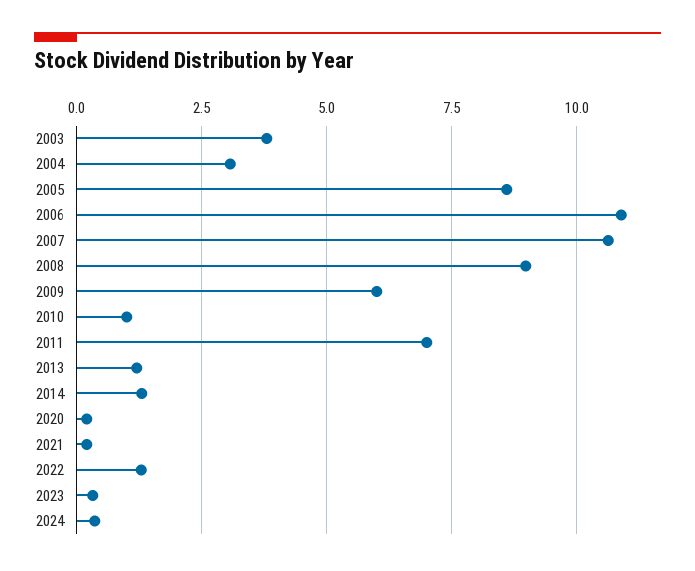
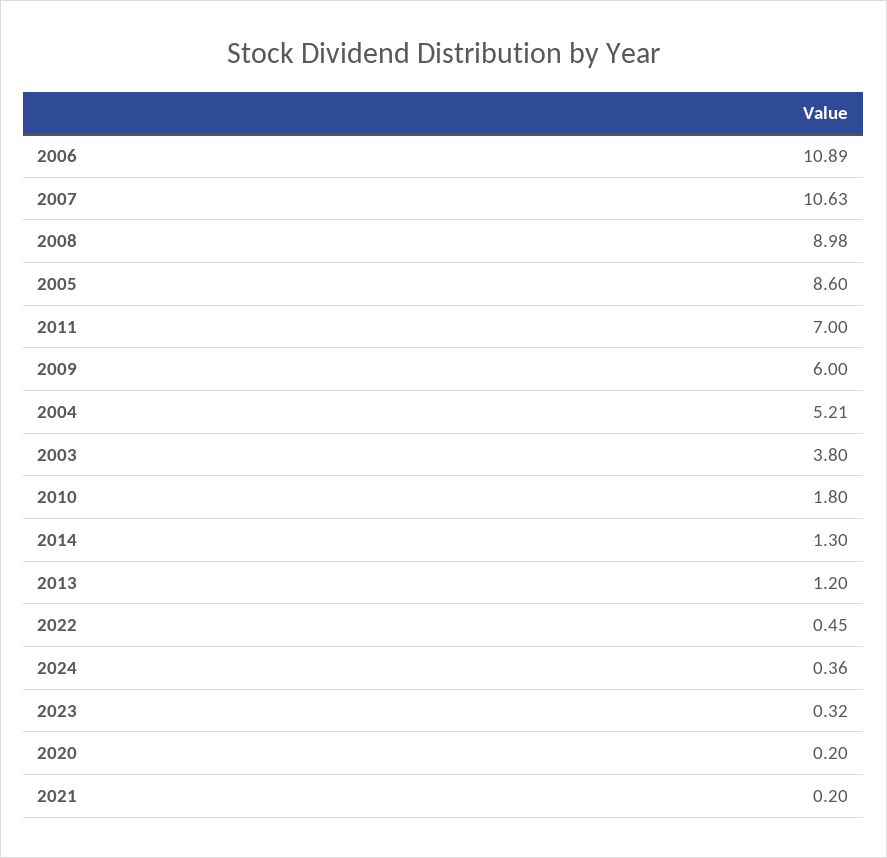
2004: 3 -> 5.21
2010: 1 -> 1.8
2022: 1.25 -> 0.45

